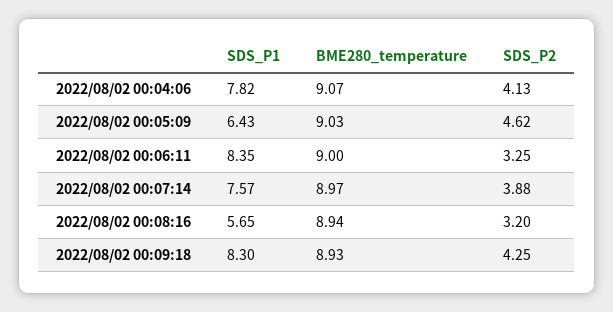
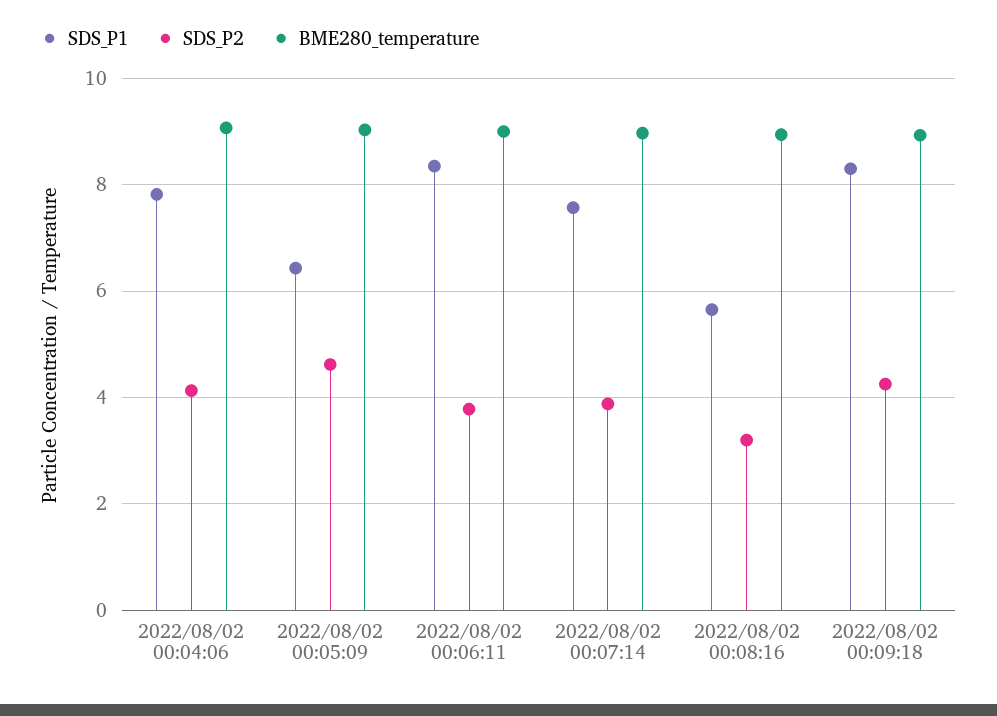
SDS_P2, 2022/08/02 00:06:11: 3.25 -> 3.8

